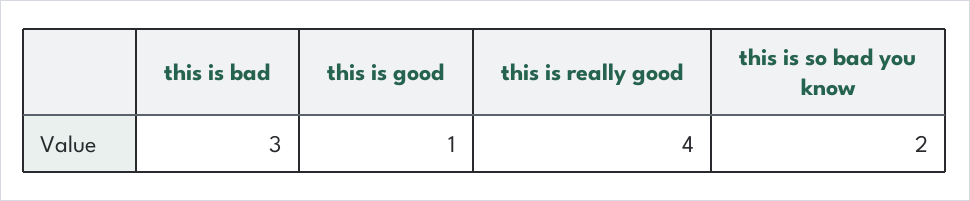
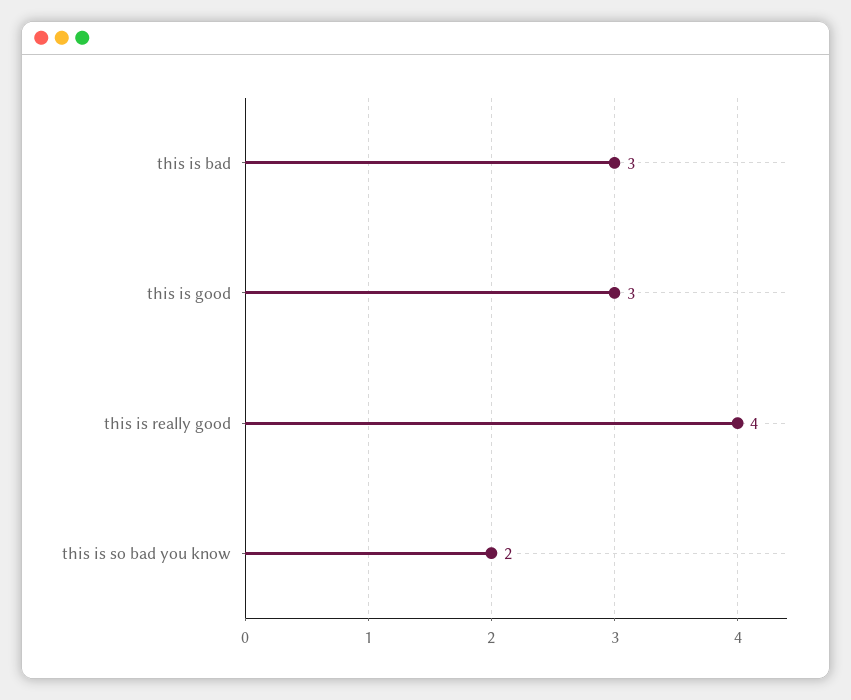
this is good: 1 -> 3

